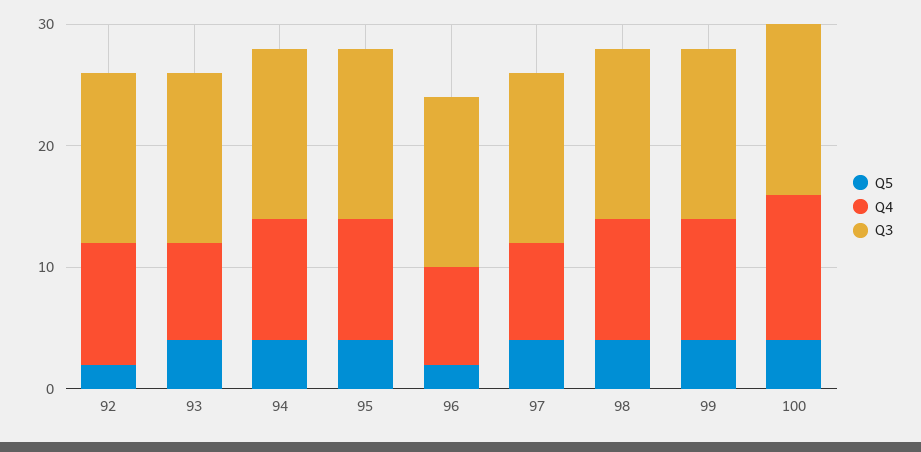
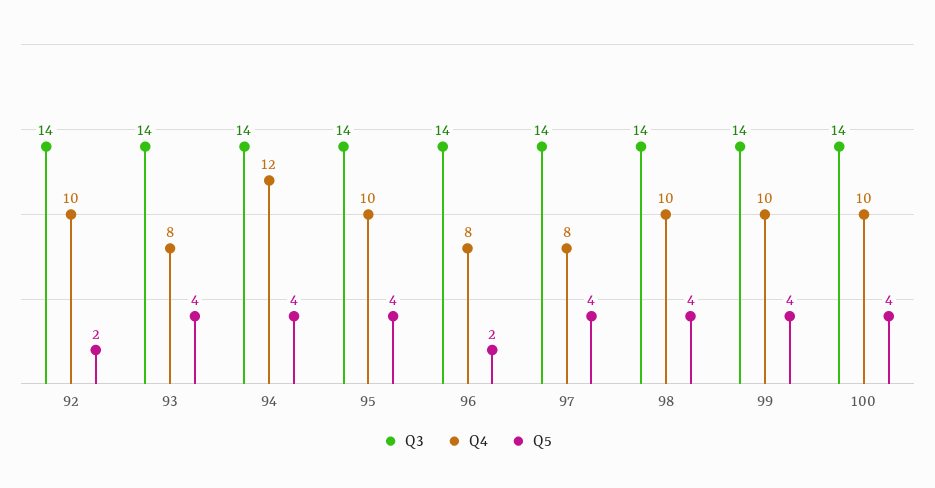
Q4, 94: 10 -> 12
Q4, 100: 12 -> 10

